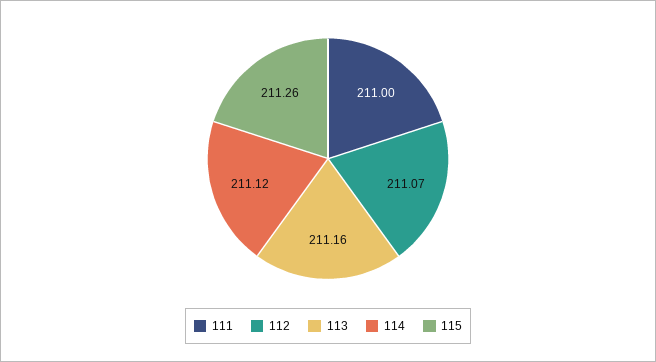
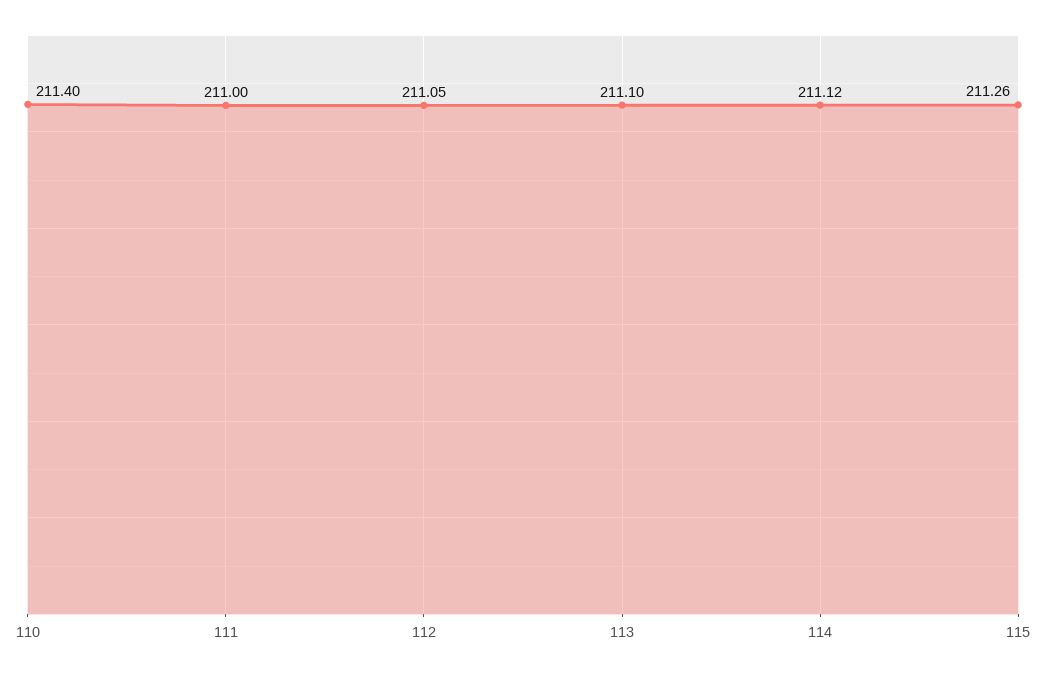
112: 211.07 -> 211.05
113: 211.16 -> 211.1
110: none -> 211.4

